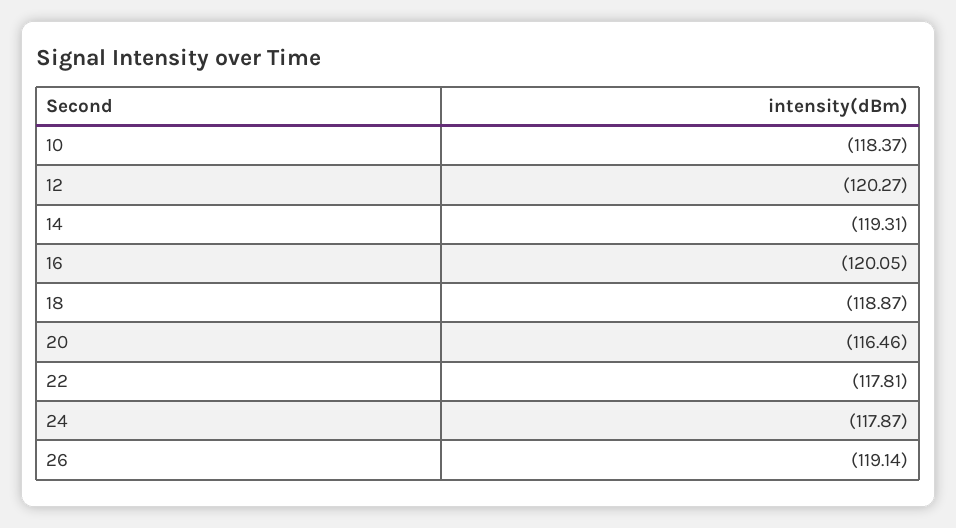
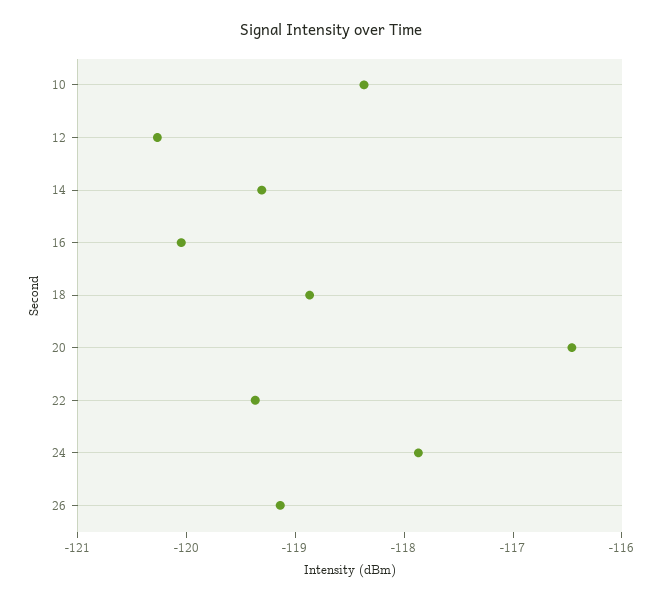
22: -117.81 -> -119.4

